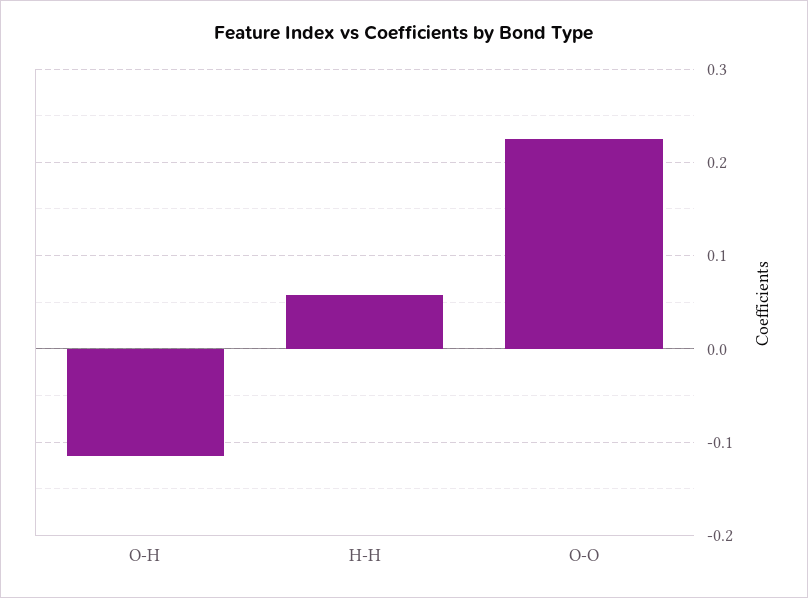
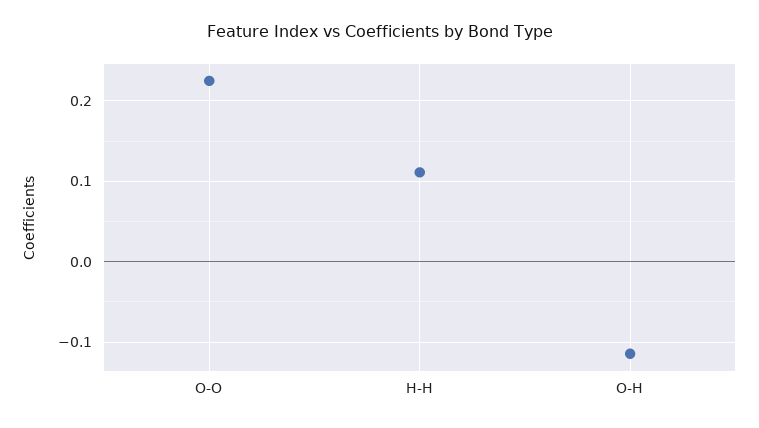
H-H: 0.06 -> 0.11

